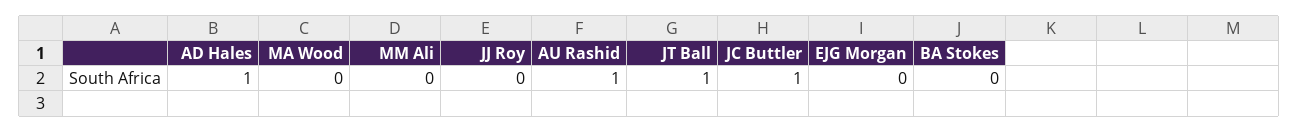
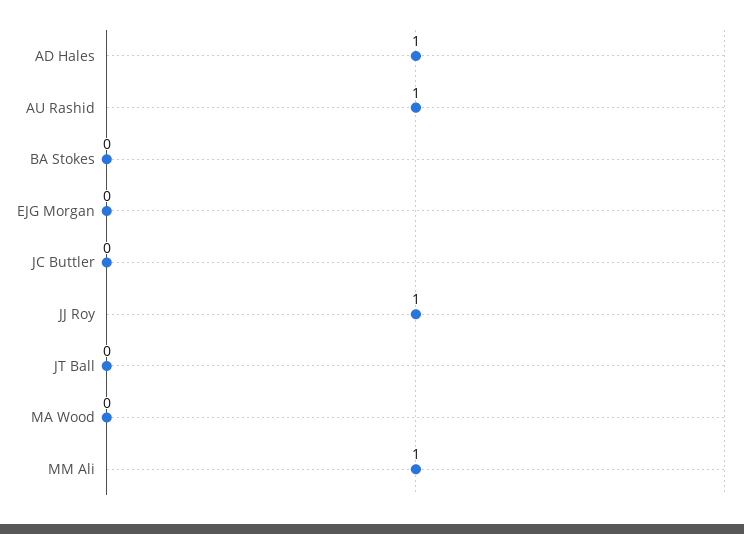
MM Ali: 0 -> 1
JJ Roy: 0 -> 1
JT Ball: 1 -> 0
JC Buttler: 1 -> 0

